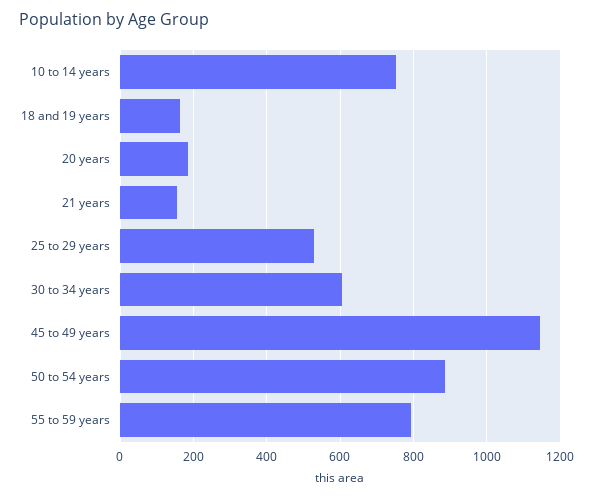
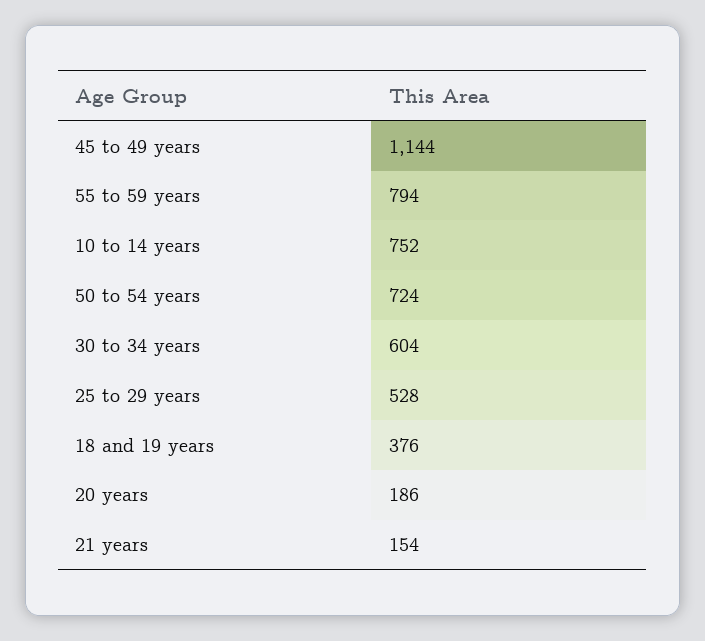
18 and 19 years: 160 -> 376
50 to 54 years: 880 -> 724

